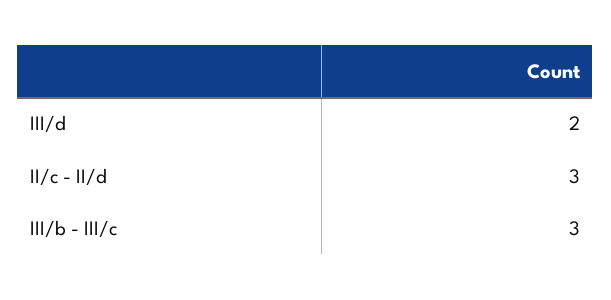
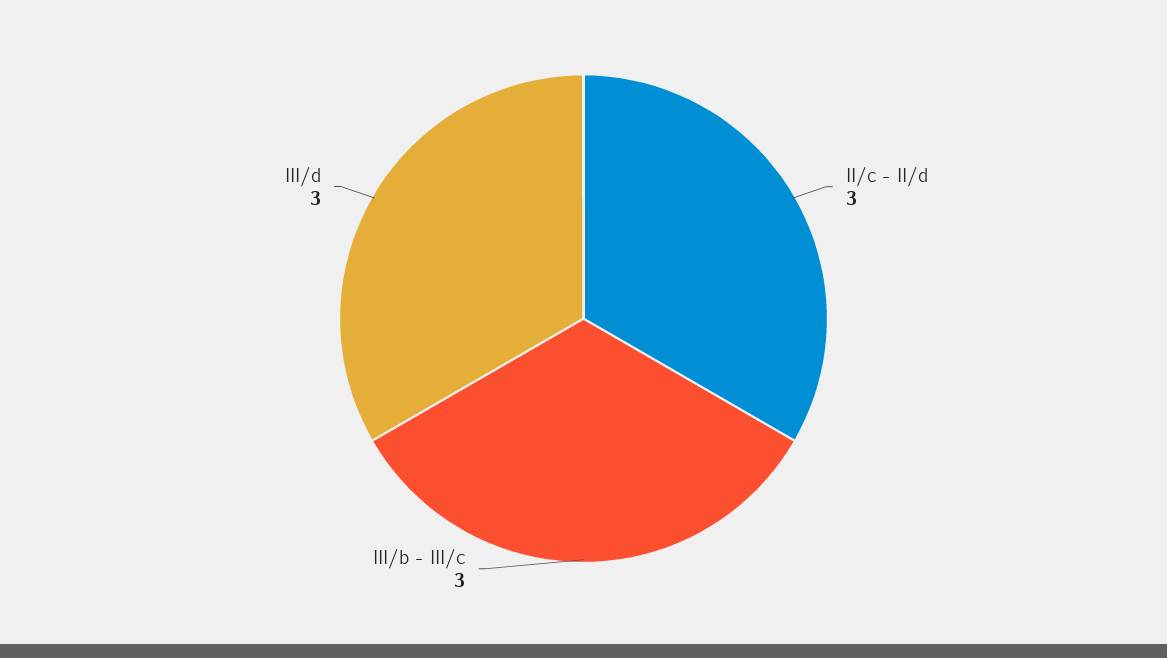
III/d: 2 -> 3

